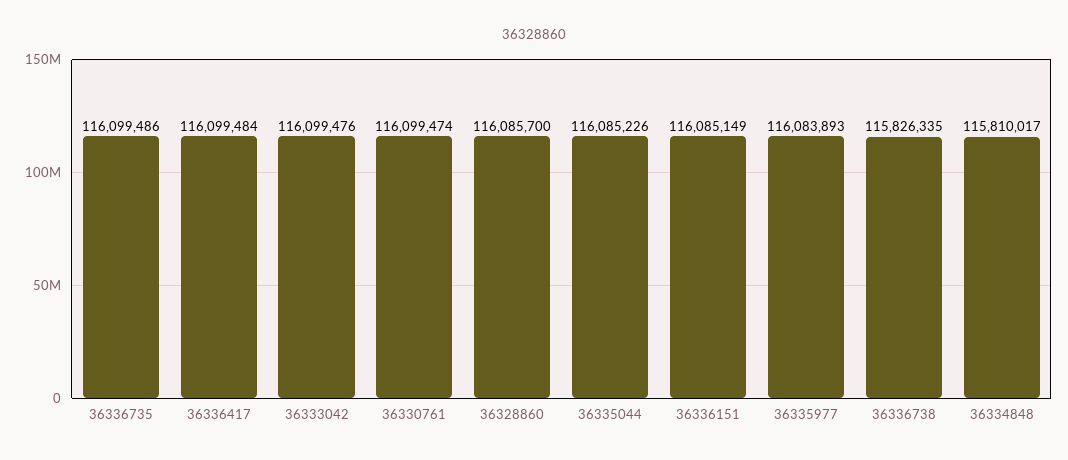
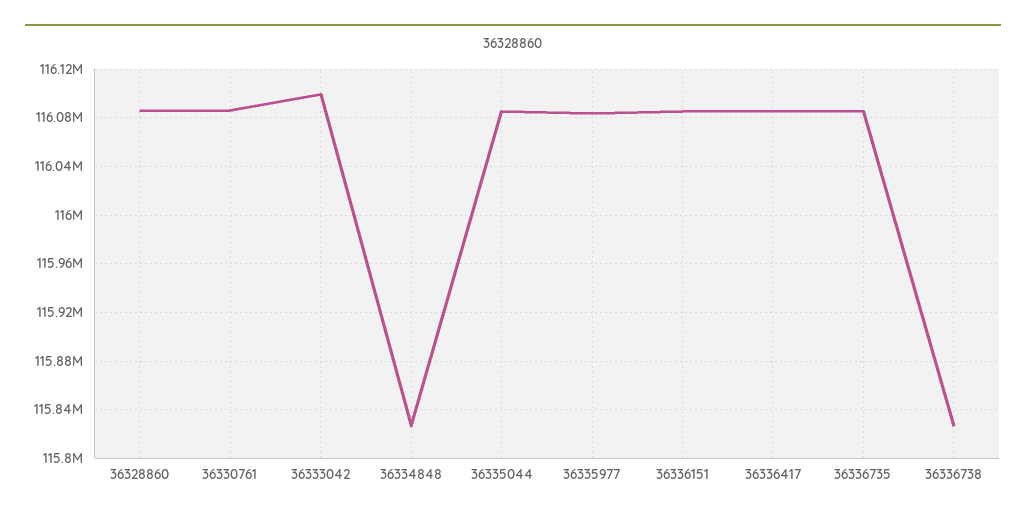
36336735: 116099486 -> 116085000
36336417: 116099484 -> 116085000
36330761: 116099474 -> 116085000
36334848: 115810017 -> 115825000

